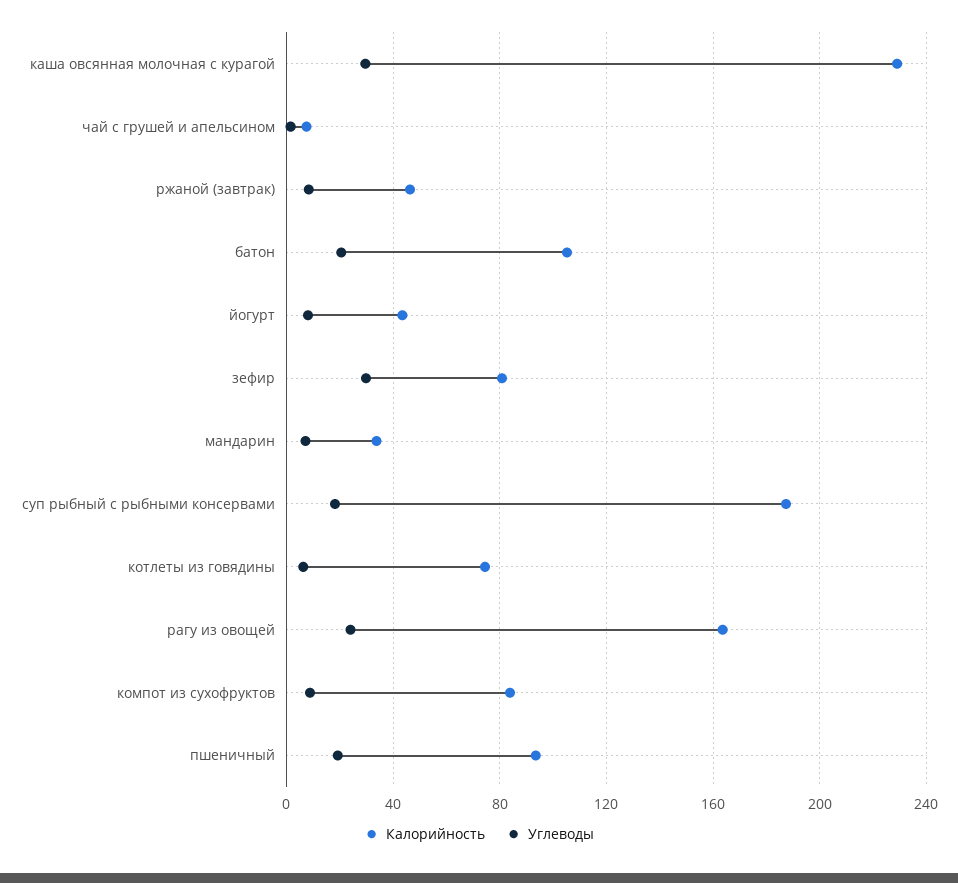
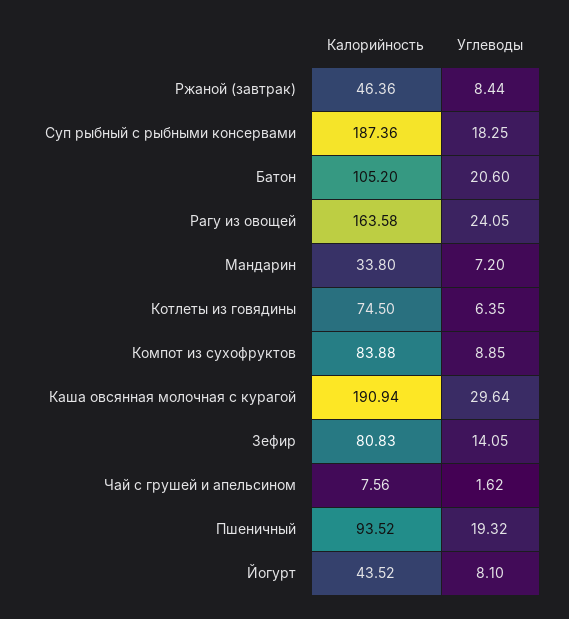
Калорийность, каша овсянная молочная с курагой: 230 -> 190.94
Углеводы, зефир: 30 -> 14.05

